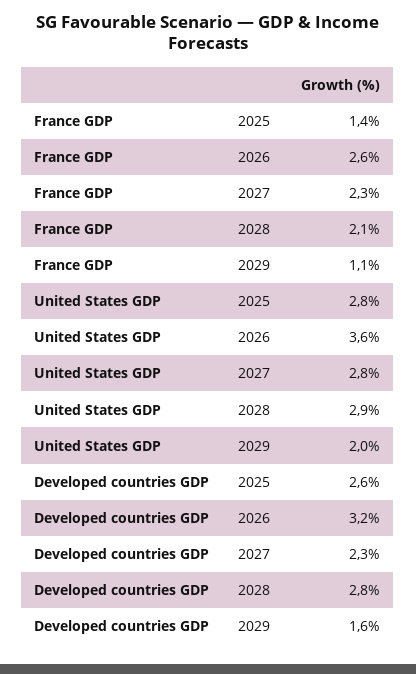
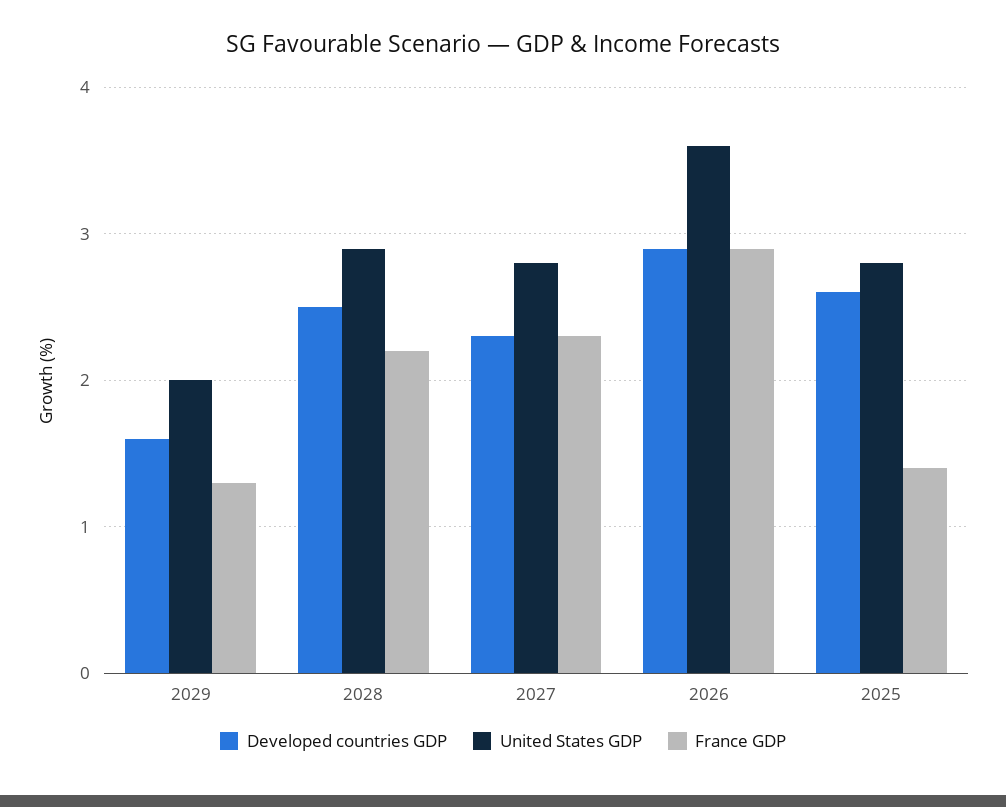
France GDP, 2026: 2.6 -> 2.9
France GDP, 2028: 2.1 -> 2.2
France GDP, 2029: 1.1 -> 1.3
Developed countries GDP, 2026: 3.2 -> 2.9
Developed countries GDP, 2028: 2.8 -> 2.5

